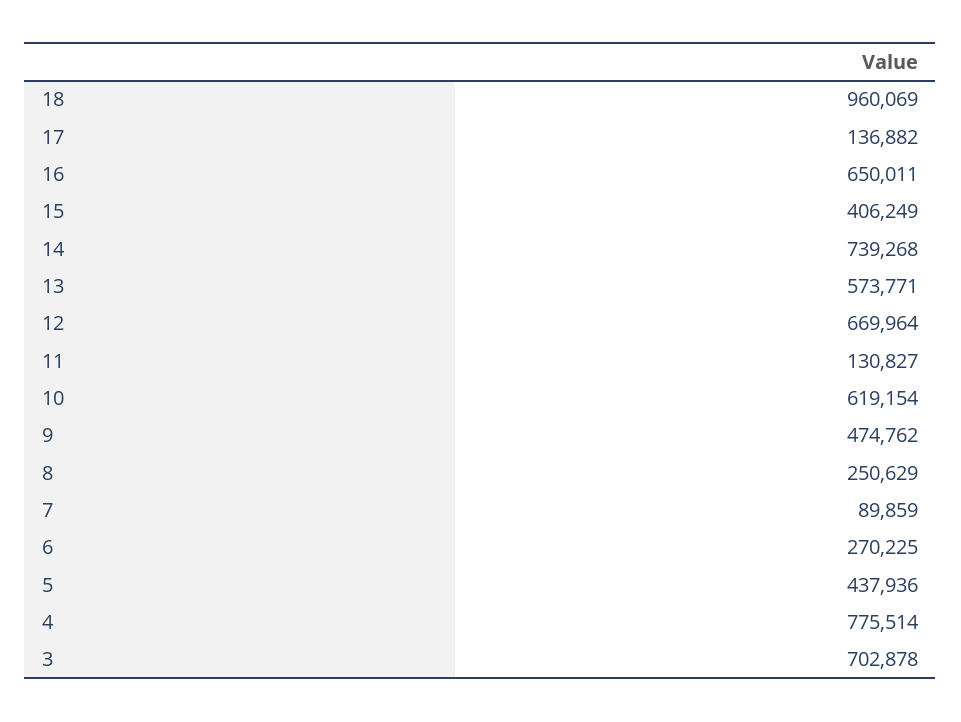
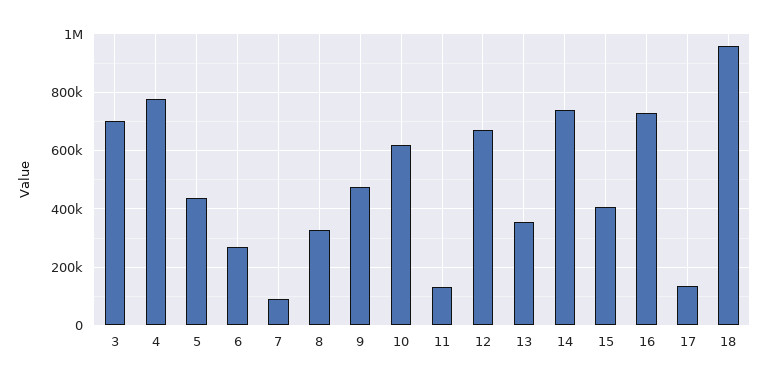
16: 650011 -> 725000
13: 573771 -> 350000
8: 250629 -> 325000

